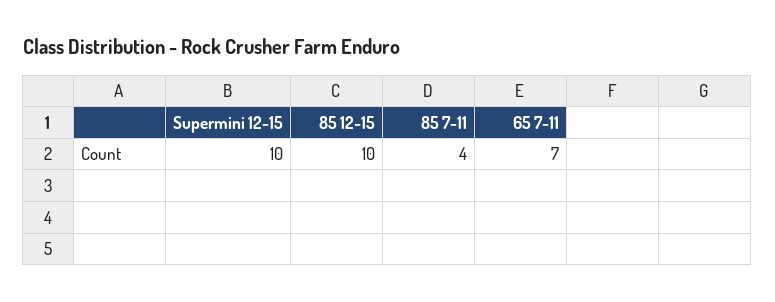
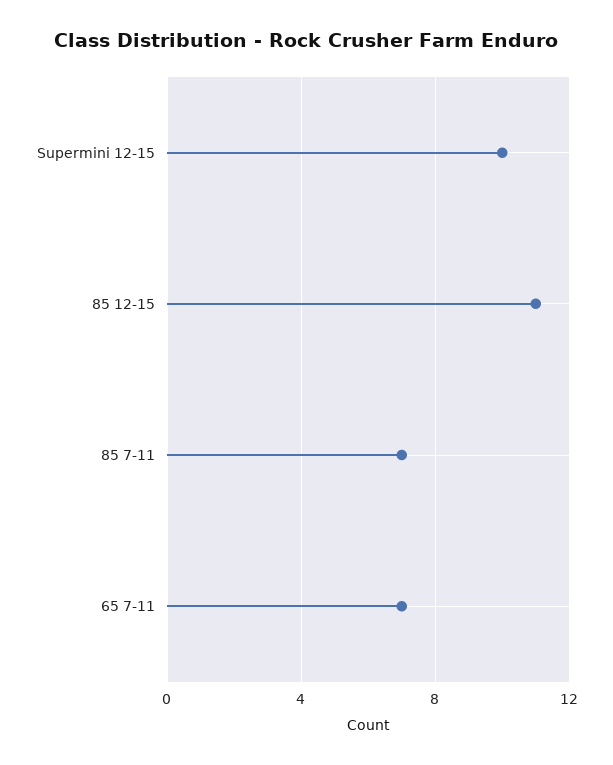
85 12-15: 10 -> 11
85 7-11: 4 -> 7

